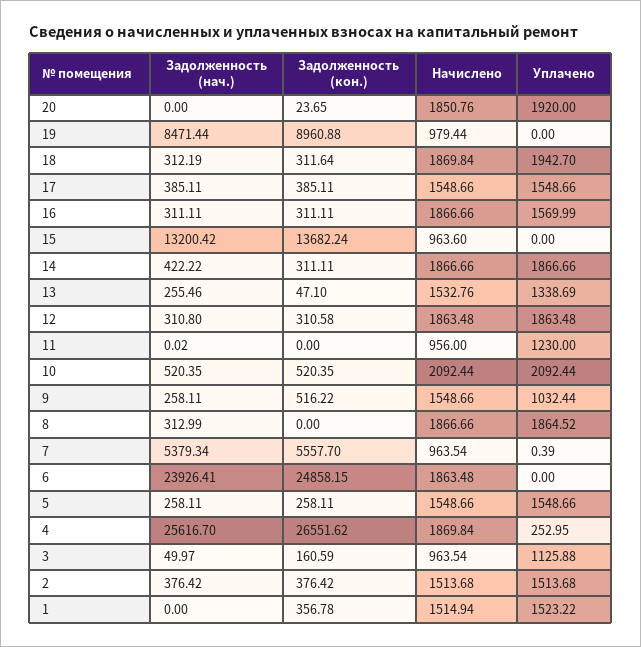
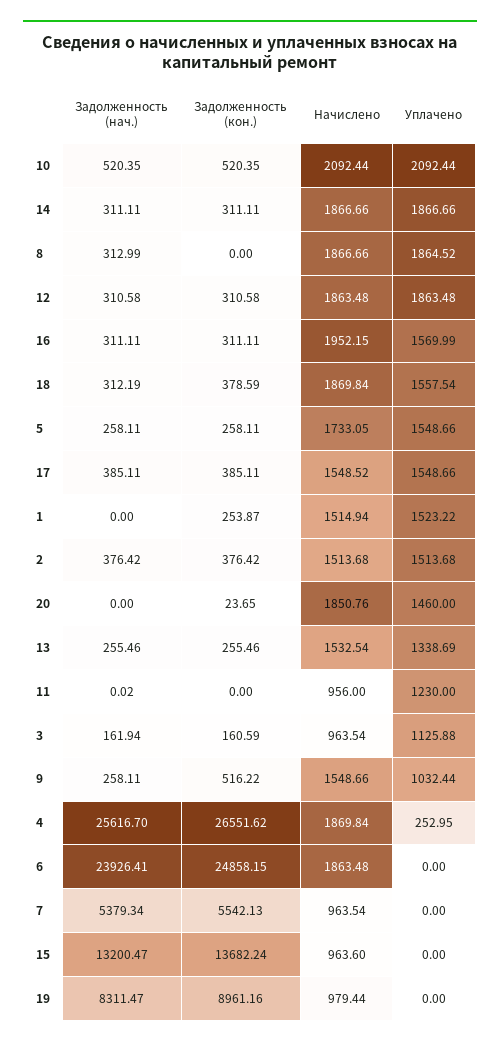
Уплачено, 20: 1920 -> 1460
Задолженность (нач.), 19: 8471.44 -> 8311.47
Задолженность (кон.), 19: 8960.88 -> 8961.16
Задолженность (кон.), 18: 311.64 -> 378.59
Уплачено, 18: 1942.7 -> 1557.54
Начислено, 17: 1548.66 -> 1548.52
Начислено, 16: 1866.66 -> 1952.15
Задолженность (нач.), 15: 13200.42 -> 13200.47
Задолженность (нач.), 14: 422.22 -> 311.11
Задолженность (кон.), 13: 47.1 -> 255.46
Начислено, 13: 1532.76 -> 1532.54
Задолженность (нач.), 12: 310.8 -> 310.58
Задолженность (кон.), 7: 5557.7 -> 5542.13
Уплачено, 7: 0.39 -> 0
Начислено, 5: 1548.66 -> 1733.05
Задолженность (нач.), 3: 49.97 -> 161.94
Задолженность (кон.), 1: 356.78 -> 253.87

